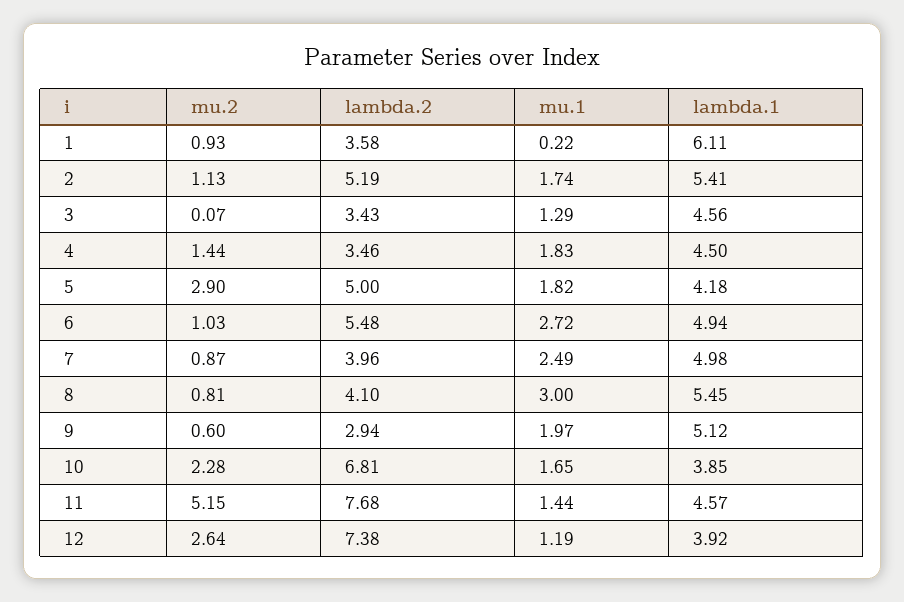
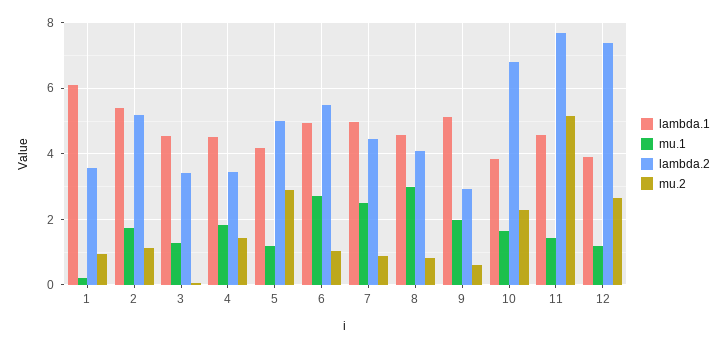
mu.1, 5: 1.82 -> 1.2
lambda.2, 7: 3.96 -> 4.4
lambda.1, 8: 5.45 -> 4.6

